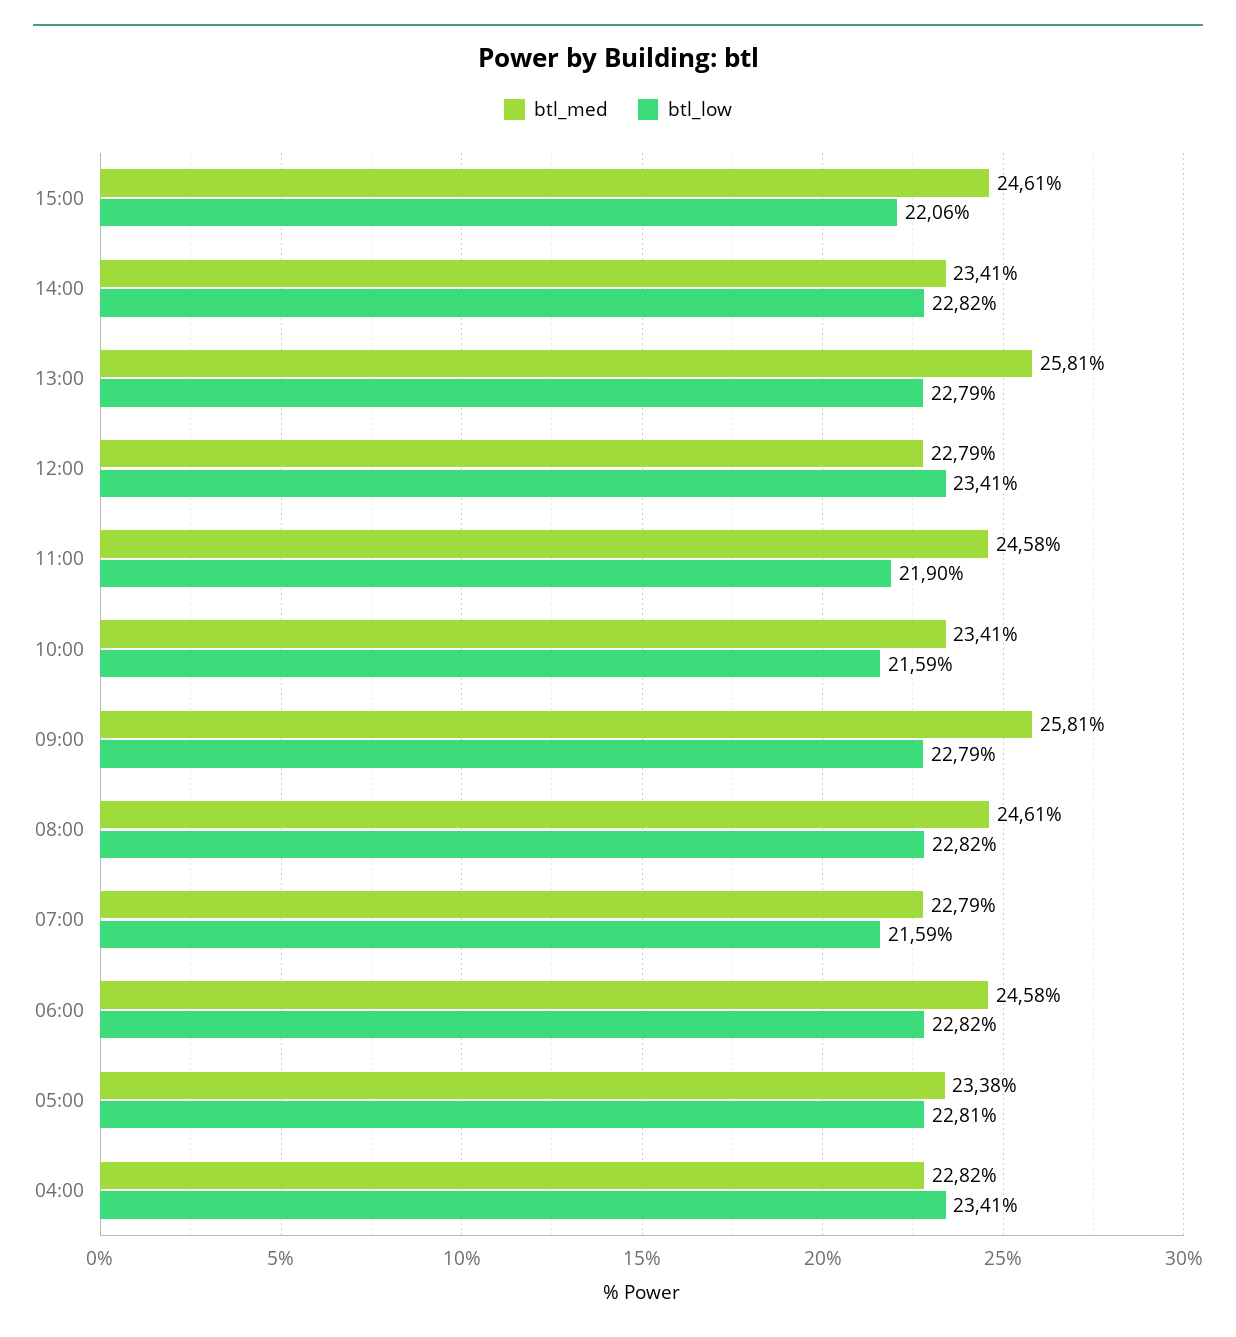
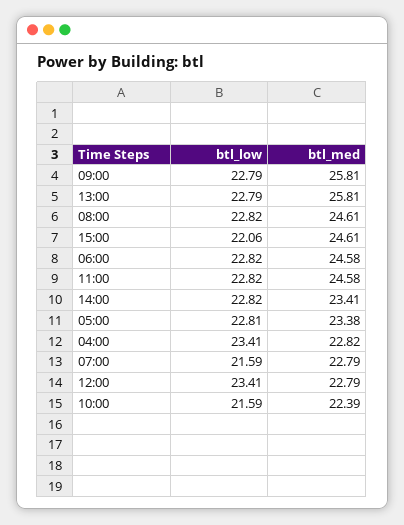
btl_low, 11:00: 21.9 -> 22.82
btl_med, 10:00: 23.41 -> 22.39

